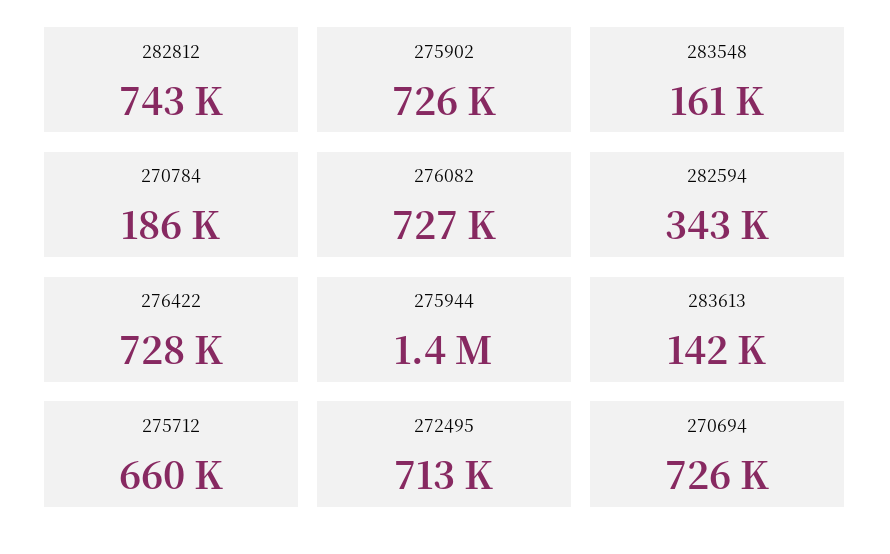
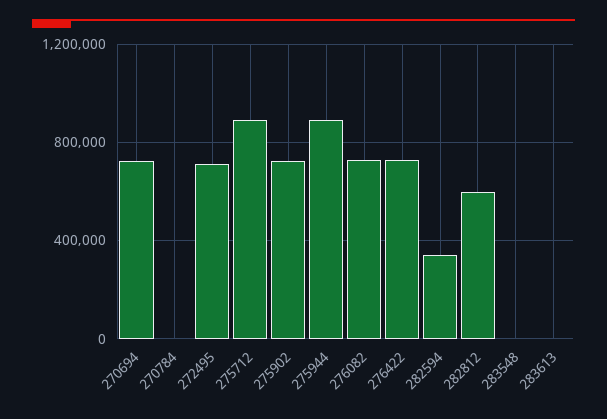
282812: 743000 -> 600000
283548: 161000 -> 0
270784: 186000 -> 0
275944: 1400000 -> 900000
283613: 142000 -> 0
275712: 660000 -> 900000

